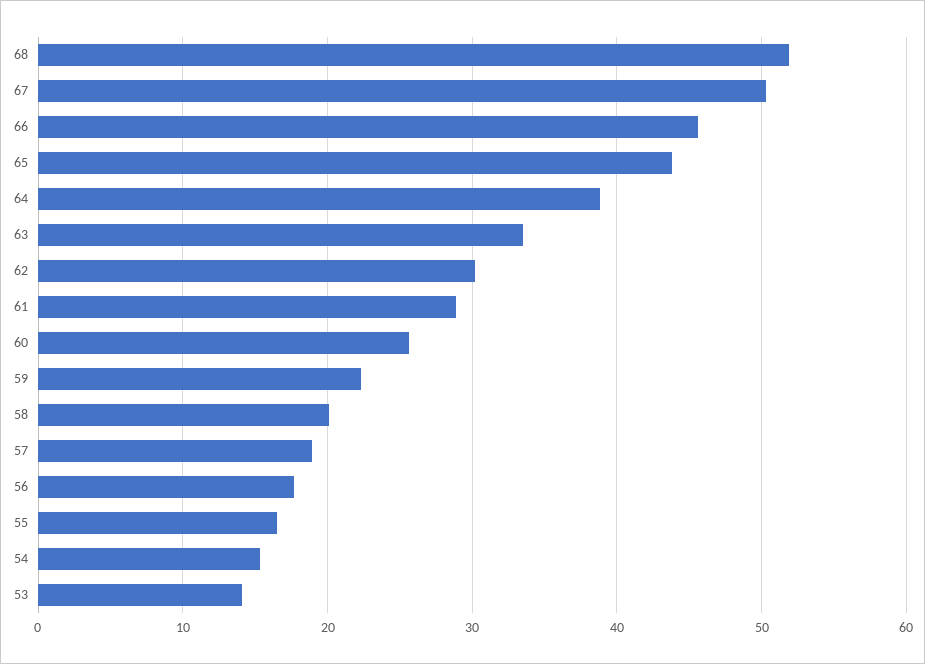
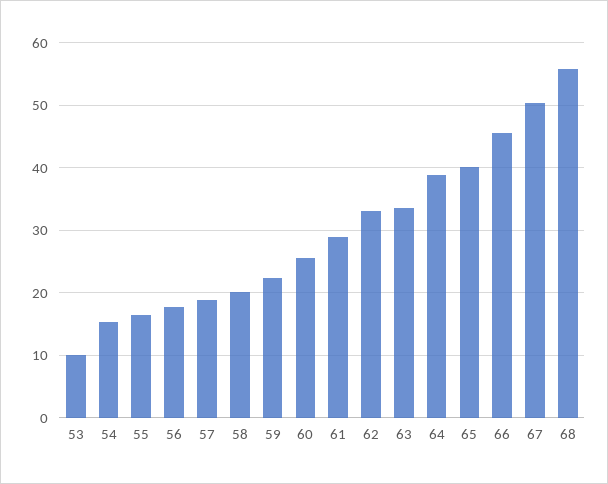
68: 52 -> 56
65: 44 -> 40
62: 30 -> 33
53: 14 -> 10

